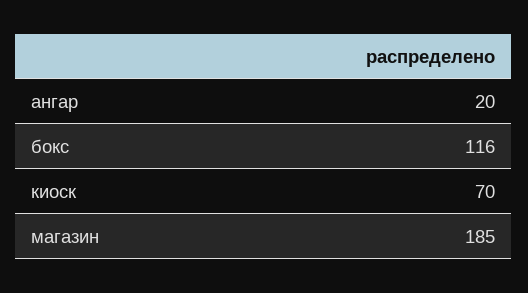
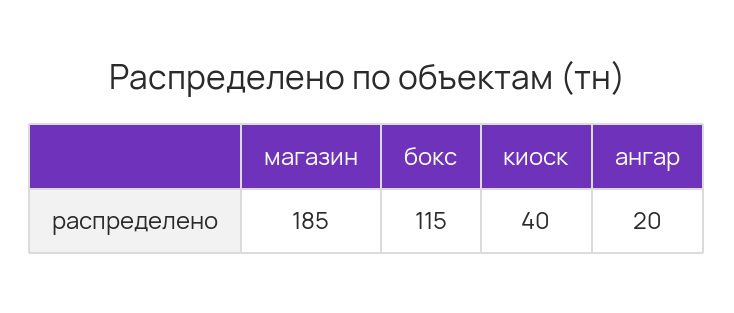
бокс: 116 -> 115
киоск: 70 -> 40

